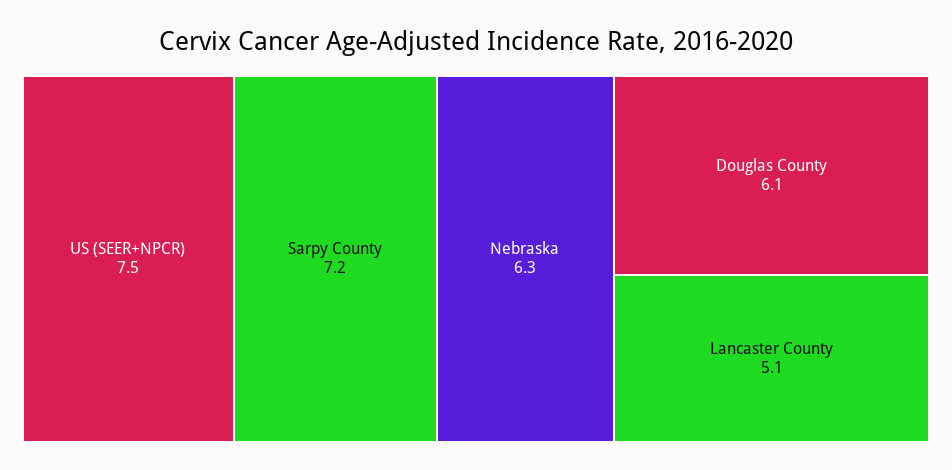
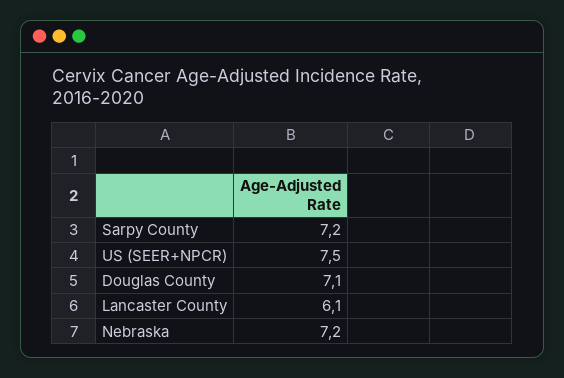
Nebraska: 6.3 -> 7.2
Douglas County: 6.1 -> 7.1
Lancaster County: 5.1 -> 6.1

